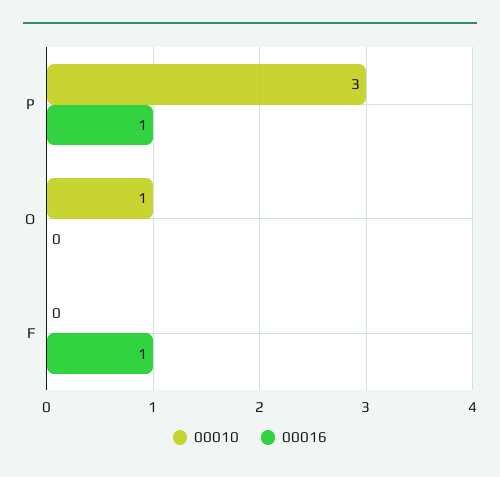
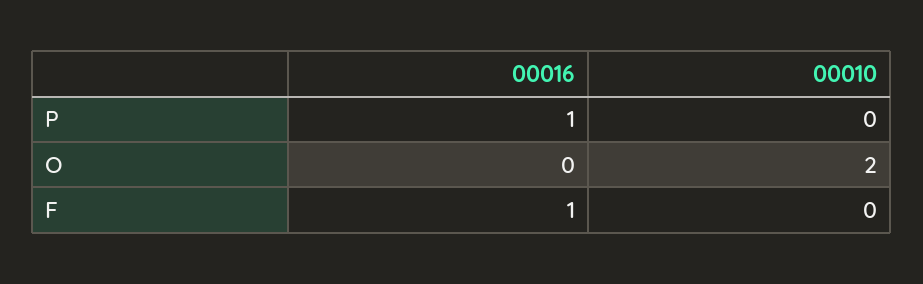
00010, P: 3 -> 0
00010, O: 1 -> 2

